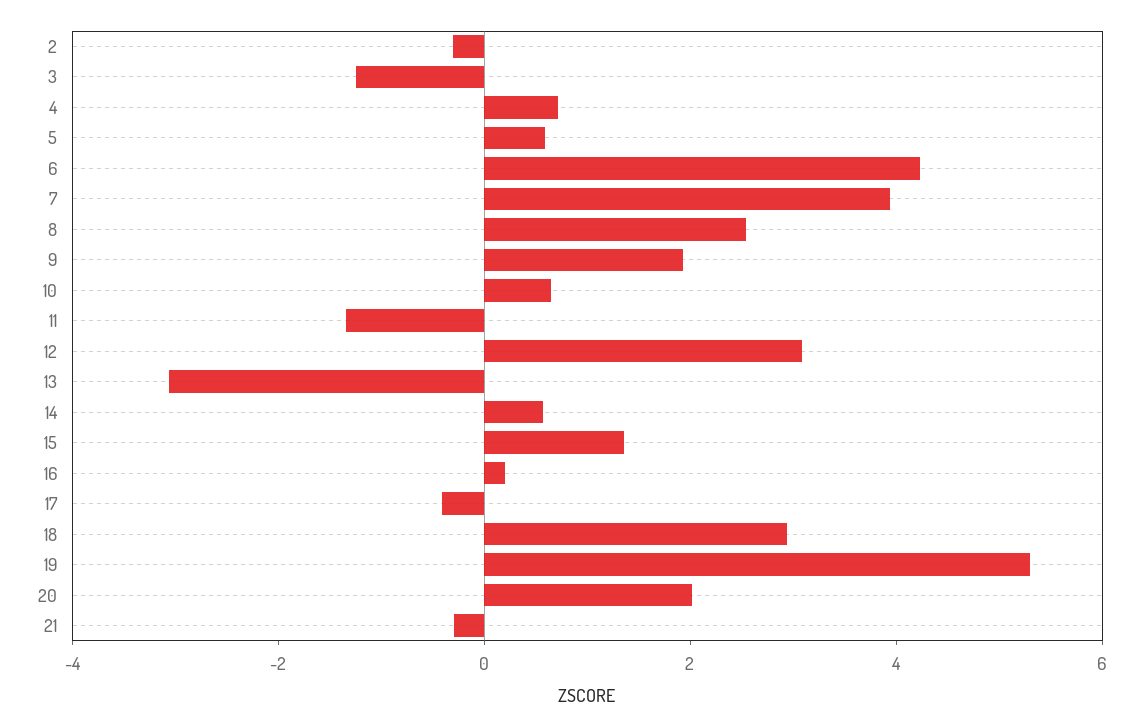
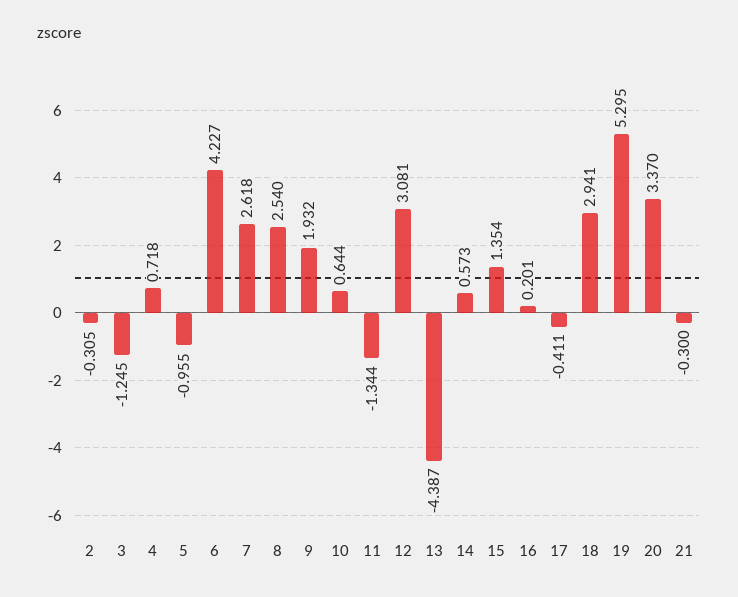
5: 0.5 -> -0.955
7: 4 -> 2.618
13: -3 -> -4.387
20: 2 -> 3.37

